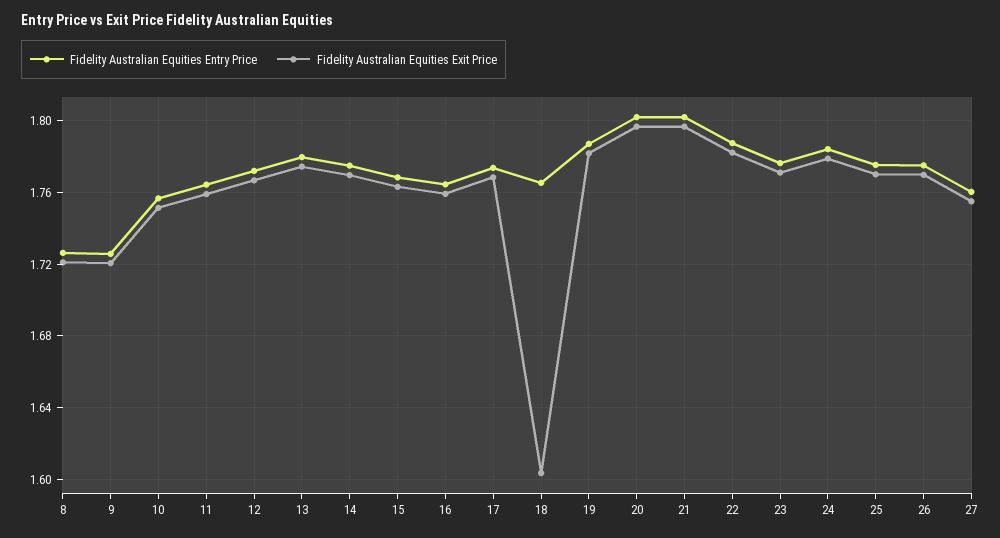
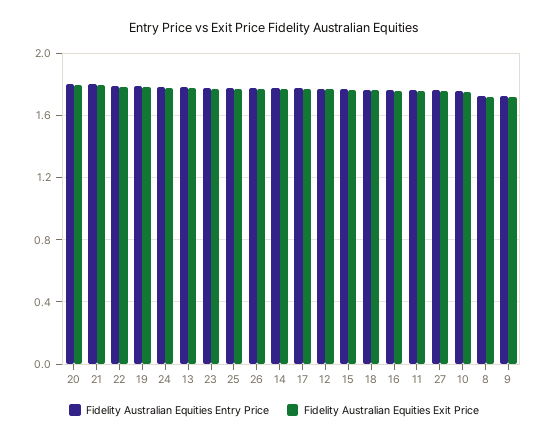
Fidelity Australian Equities Exit Price, 18: 1.605 -> 1.75

